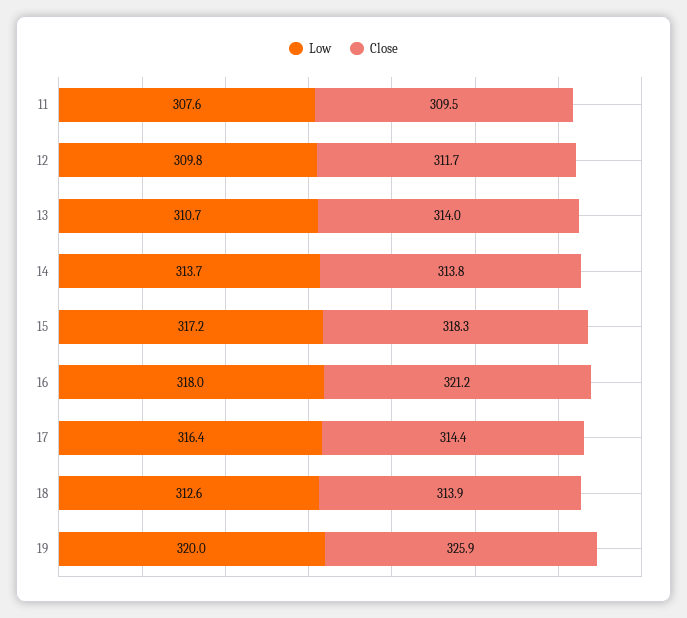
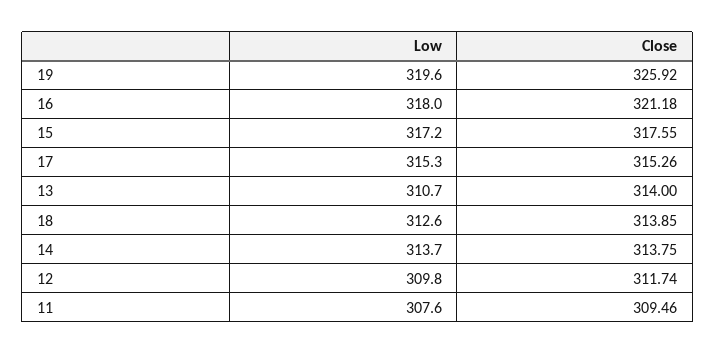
Close, 15: 318.3 -> 317.55
Low, 17: 316.4 -> 315.3
Close, 17: 314.4 -> 315.26
Low, 19: 320 -> 319.6

